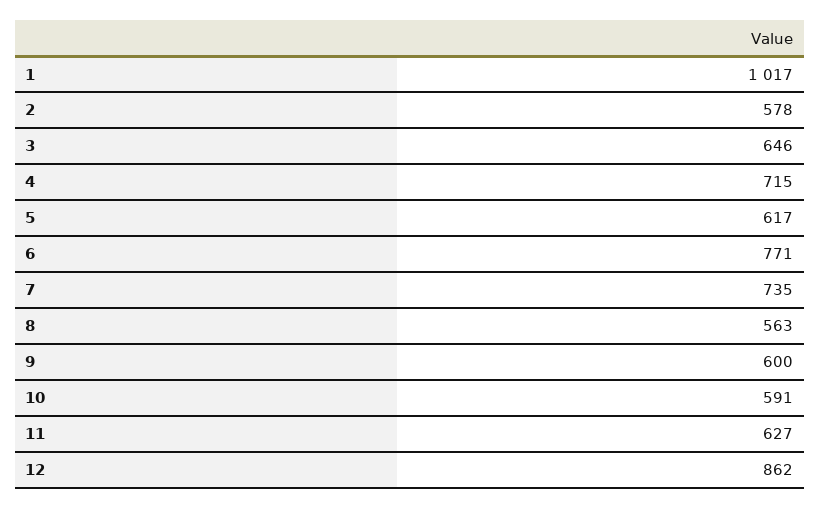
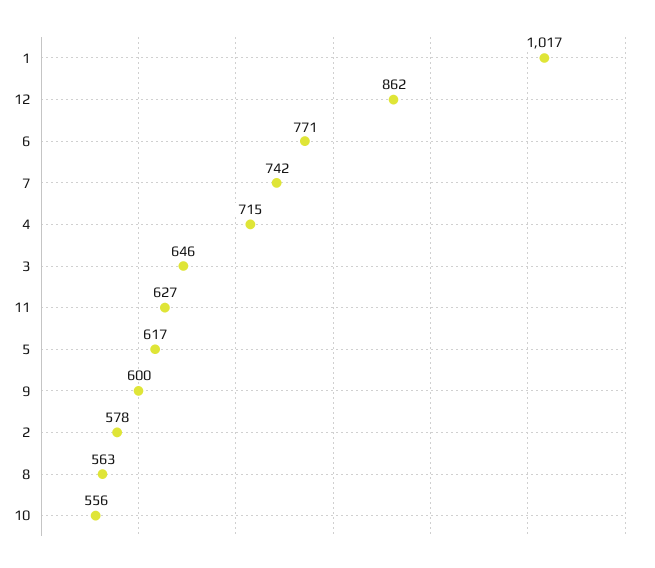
7: 735 -> 742
10: 591 -> 556

